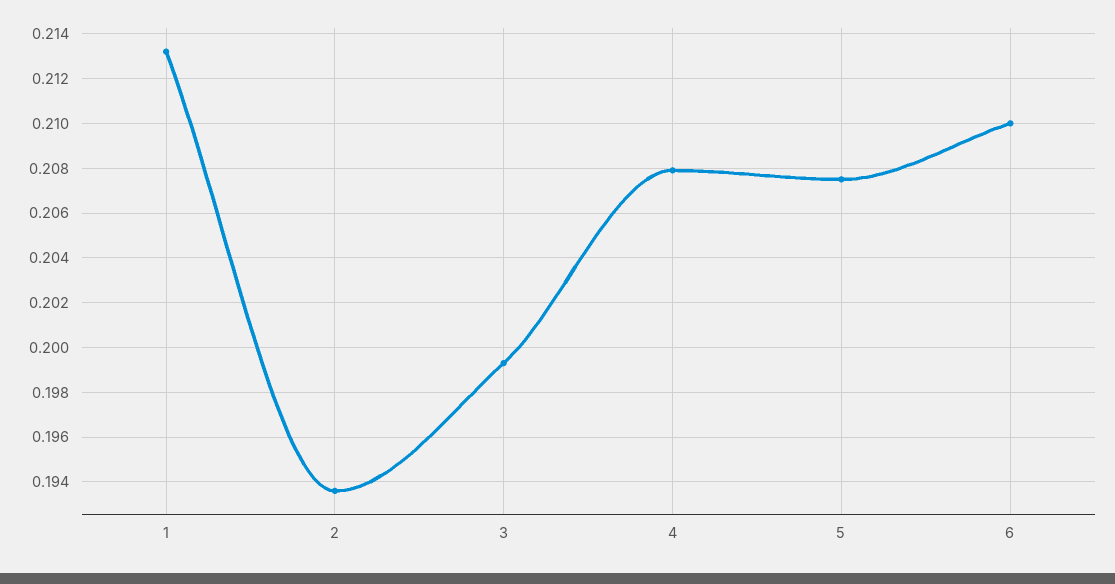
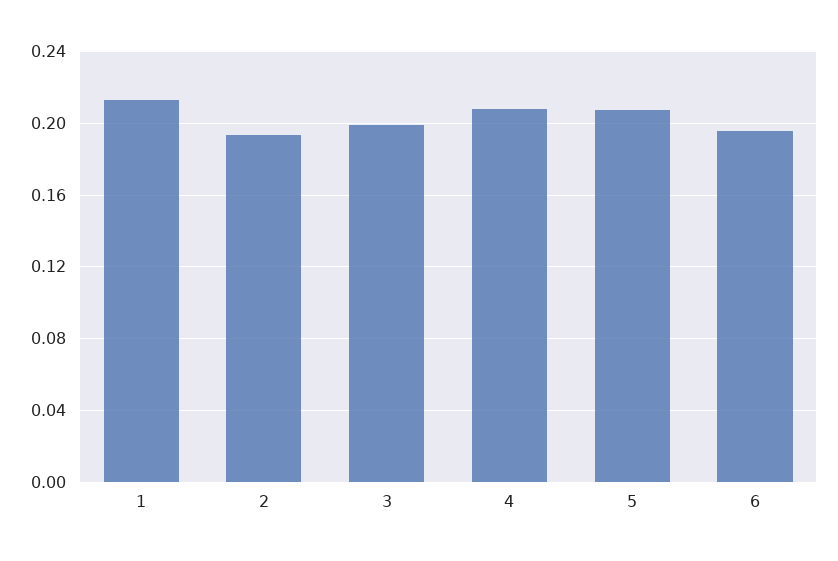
6: 0.21 -> 0.195

